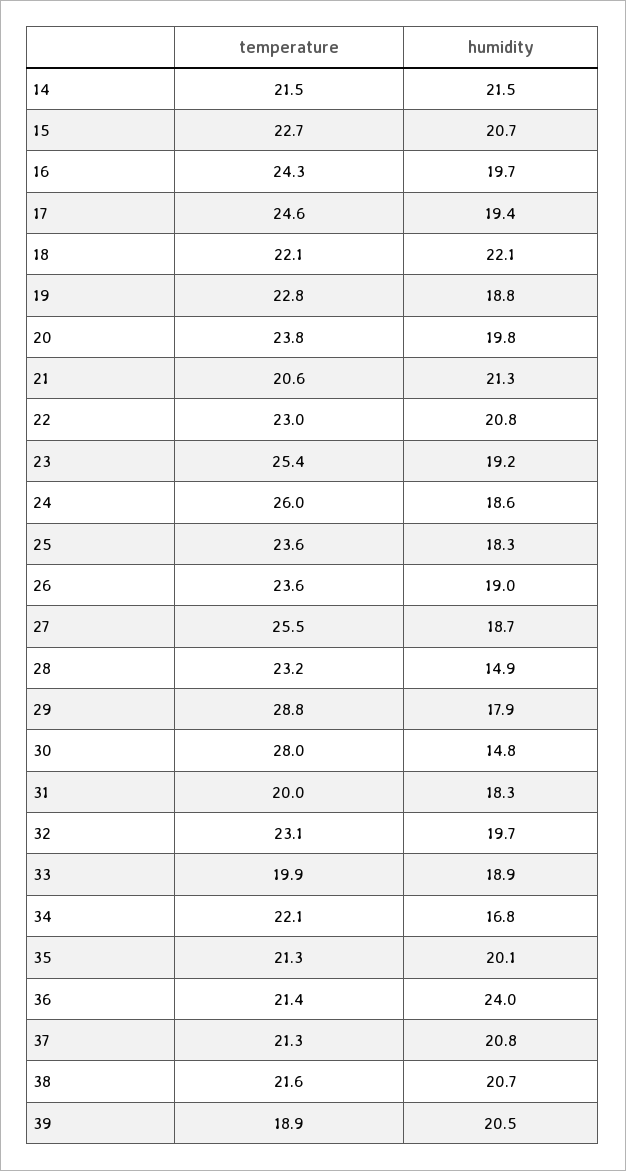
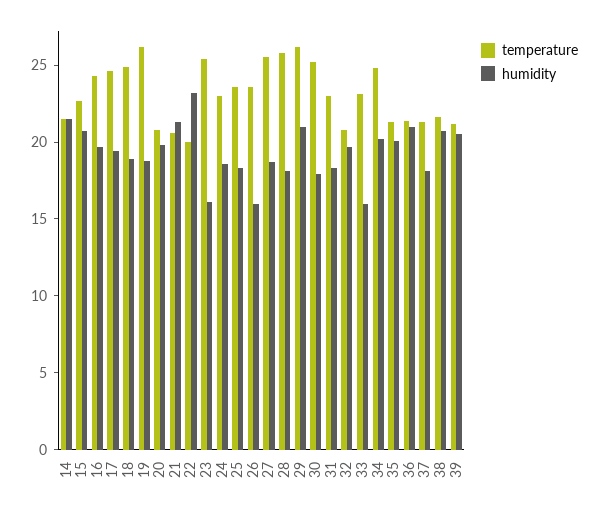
temperature, 18: 22.1 -> 25
humidity, 18: 22.1 -> 19
temperature, 19: 22.8 -> 26
temperature, 20: 23.8 -> 21
temperature, 22: 23 -> 20
humidity, 22: 20.8 -> 23
humidity, 23: 19.2 -> 16
temperature, 24: 26 -> 23
humidity, 26: 19 -> 16
temperature, 28: 23.2 -> 26
humidity, 28: 14.9 -> 18
temperature, 29: 28.8 -> 26
humidity, 29: 17.9 -> 21
temperature, 30: 28 -> 25
humidity, 30: 14.8 -> 18
temperature, 31: 20 -> 23
temperature, 32: 23.1 -> 21
temperature, 33: 19.9 -> 23
humidity, 33: 18.9 -> 16
temperature, 34: 22.1 -> 25
humidity, 34: 16.8 -> 20
humidity, 36: 24 -> 21
humidity, 37: 20.8 -> 18
temperature, 39: 18.9 -> 21

